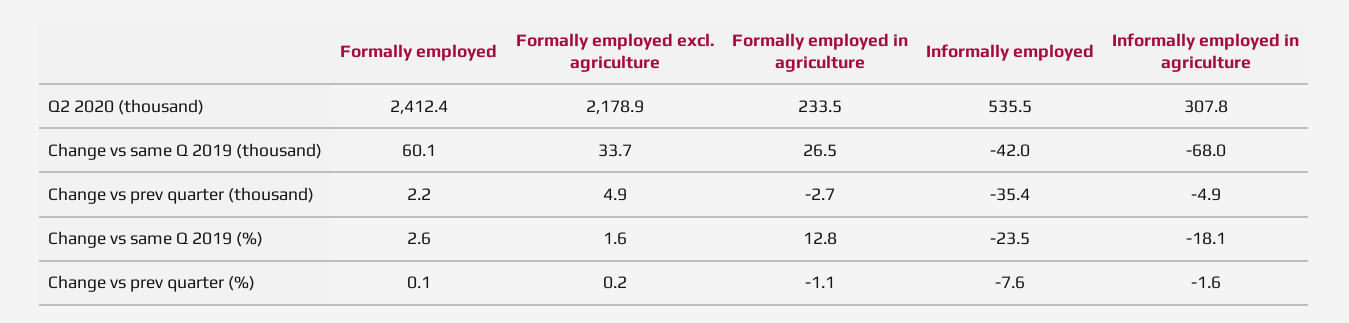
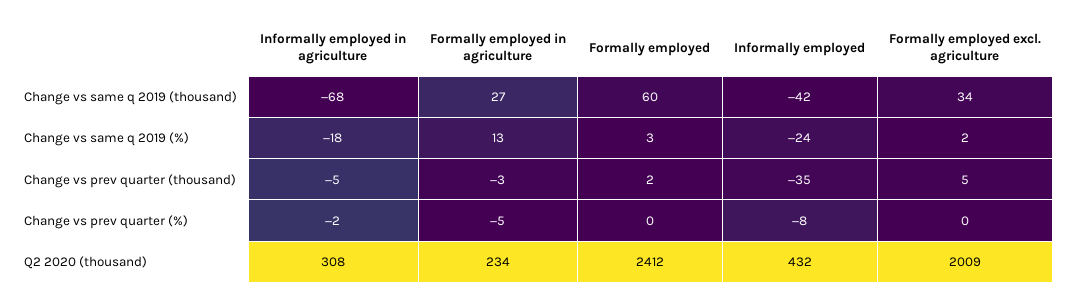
Formally employed excl. agriculture, Q2 2020 (thousand): 2178.9 -> 2009
Informally employed, Q2 2020 (thousand): 535.5 -> 432
Formally employed in agriculture, Change vs prev quarter (%): -1.1 -> -5

